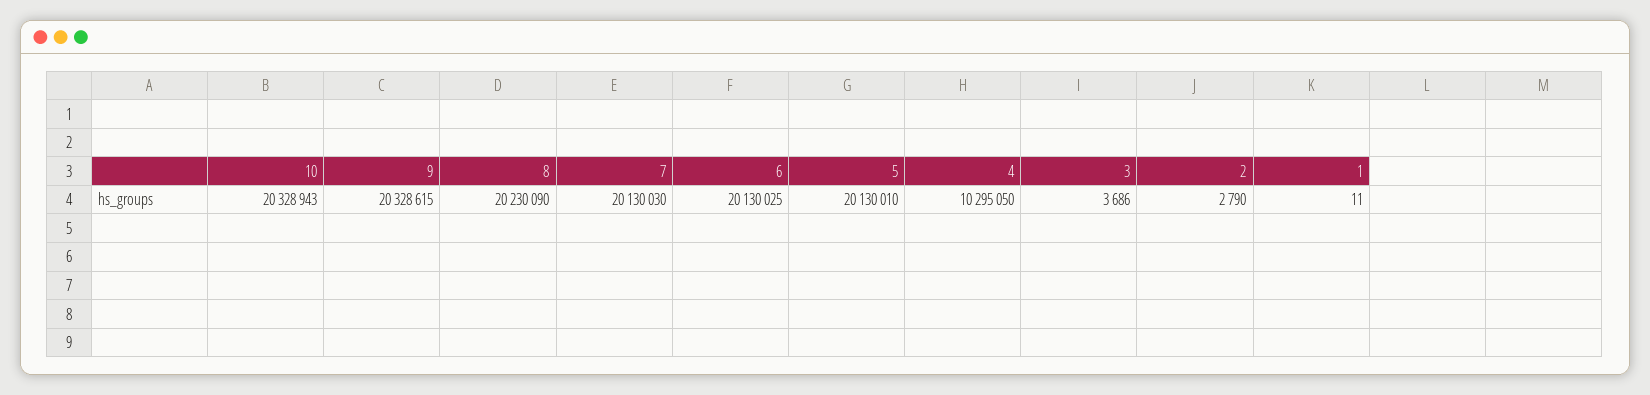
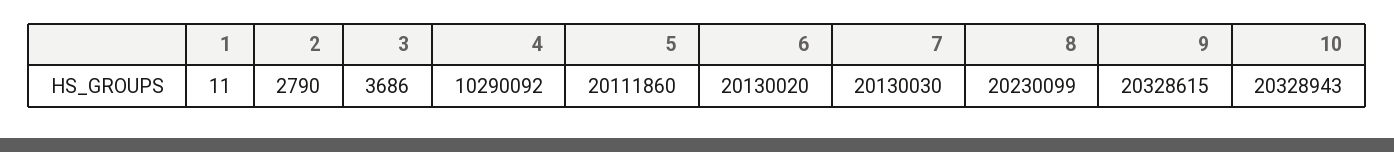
8: 20230090 -> 20230099
6: 20130025 -> 20130020
5: 20130010 -> 20111860
4: 10295050 -> 10290092

